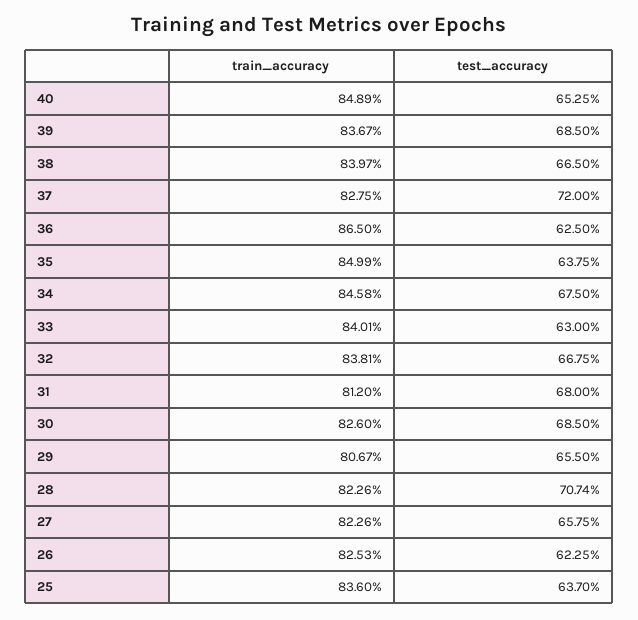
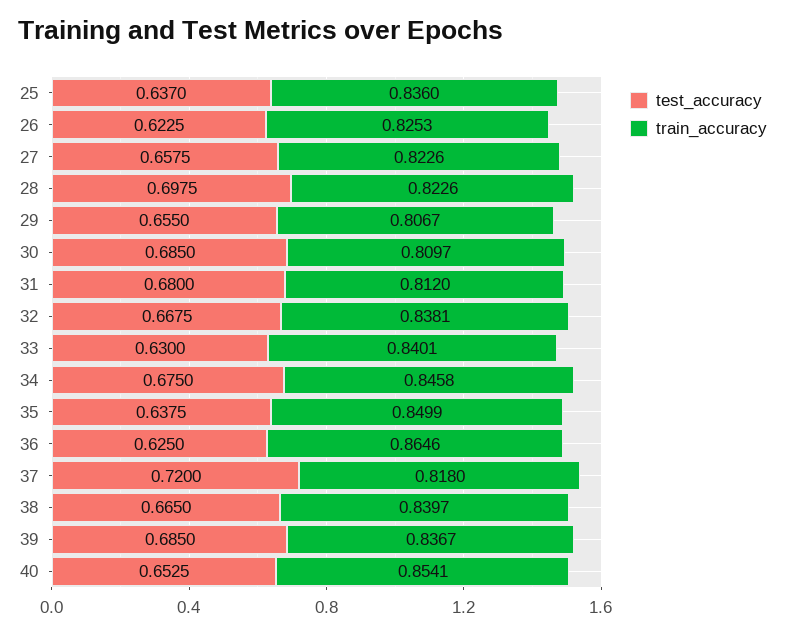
train_accuracy, 40: 0.8489 -> 0.8541
train_accuracy, 37: 0.8275 -> 0.818
train_accuracy, 36: 0.865 -> 0.8646
train_accuracy, 30: 0.826 -> 0.8097
test_accuracy, 28: 0.7074 -> 0.6975

